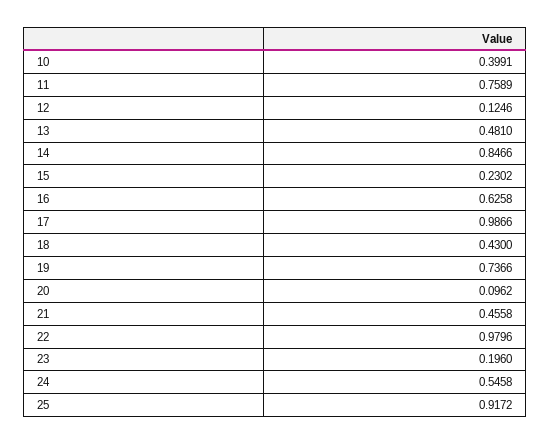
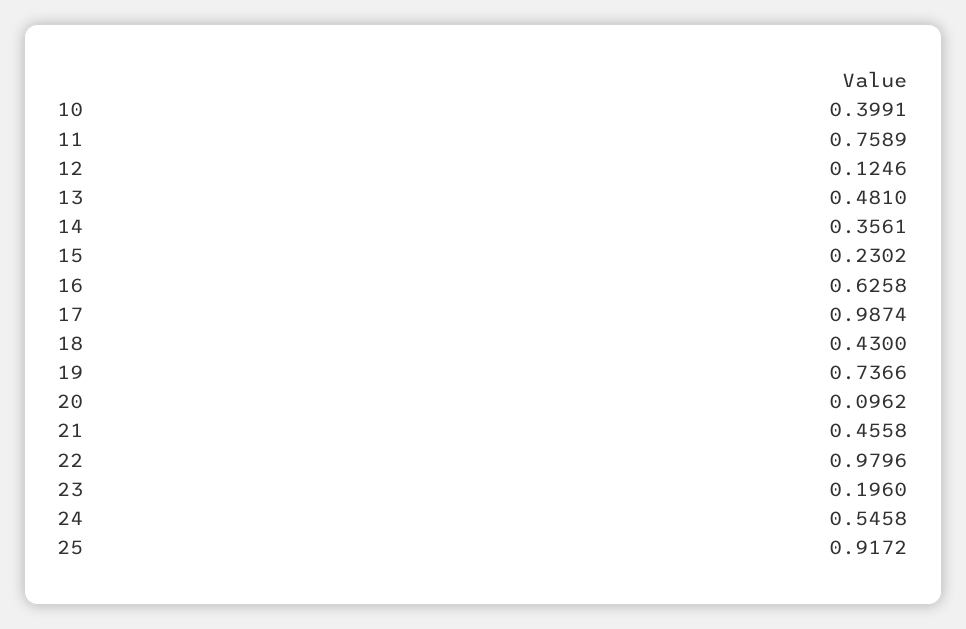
14: 0.8466 -> 0.3561
17: 0.9866 -> 0.9874

